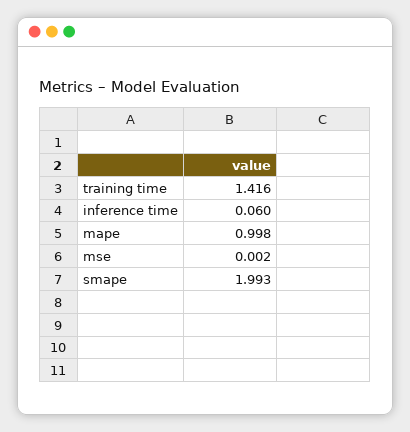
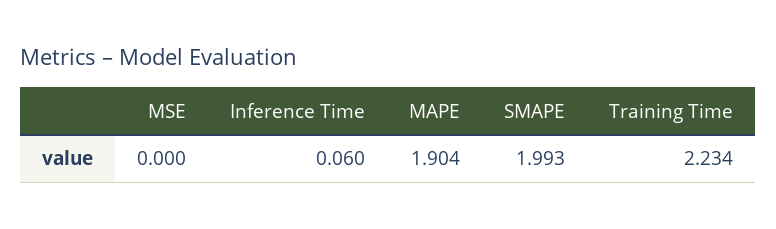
training time: 1.416 -> 2.234
mape: 0.998 -> 1.904
mse: 0.002 -> 0

